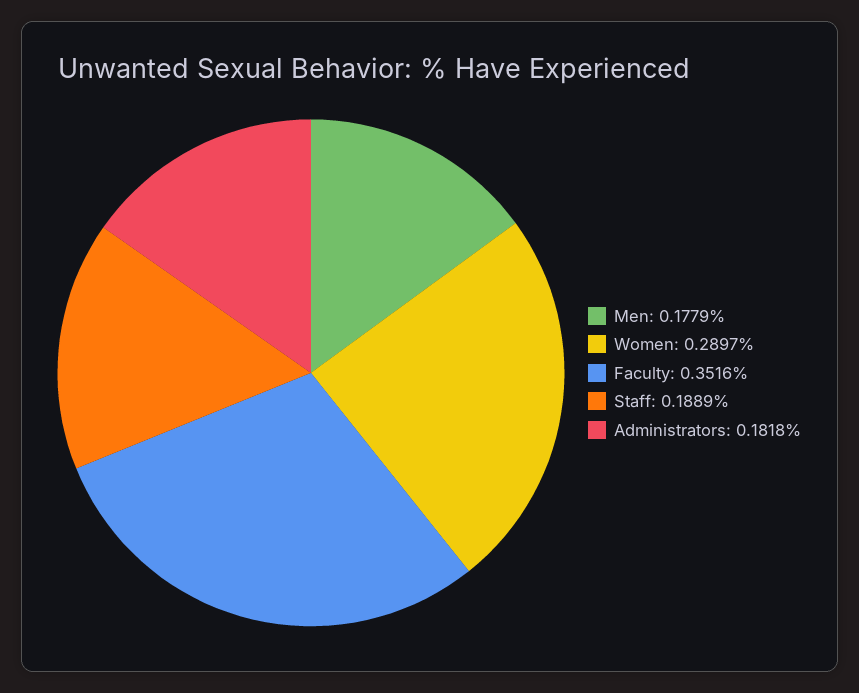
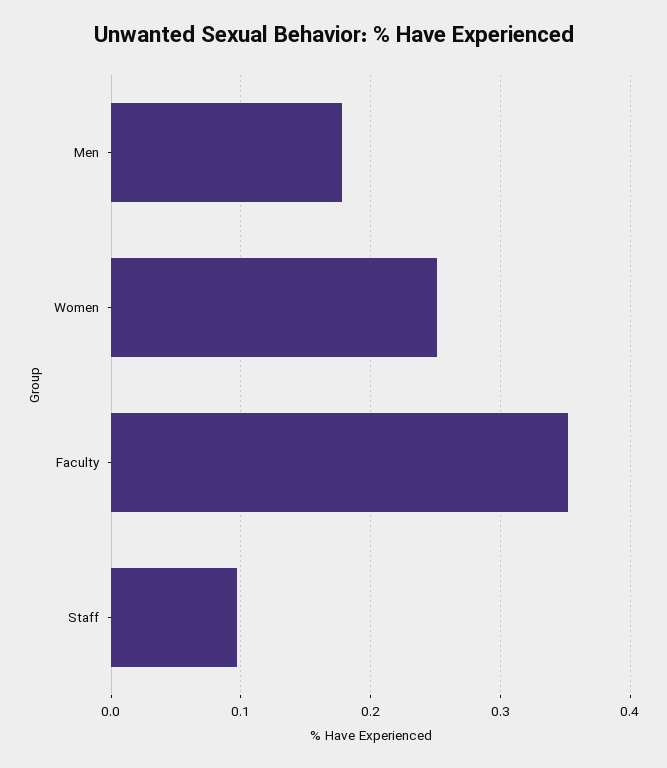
Women: 0.2897 -> 0.25
Staff: 0.1889 -> 0.1
Administrators: 0.1818 -> none

